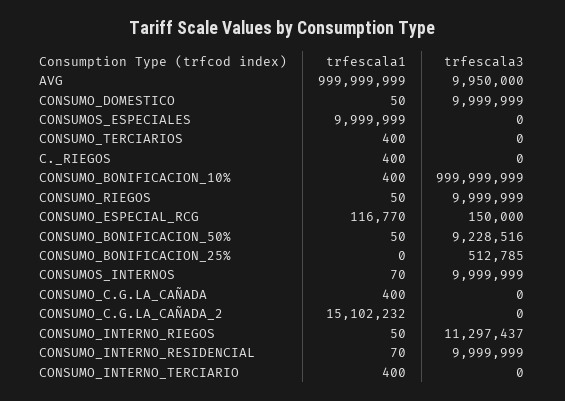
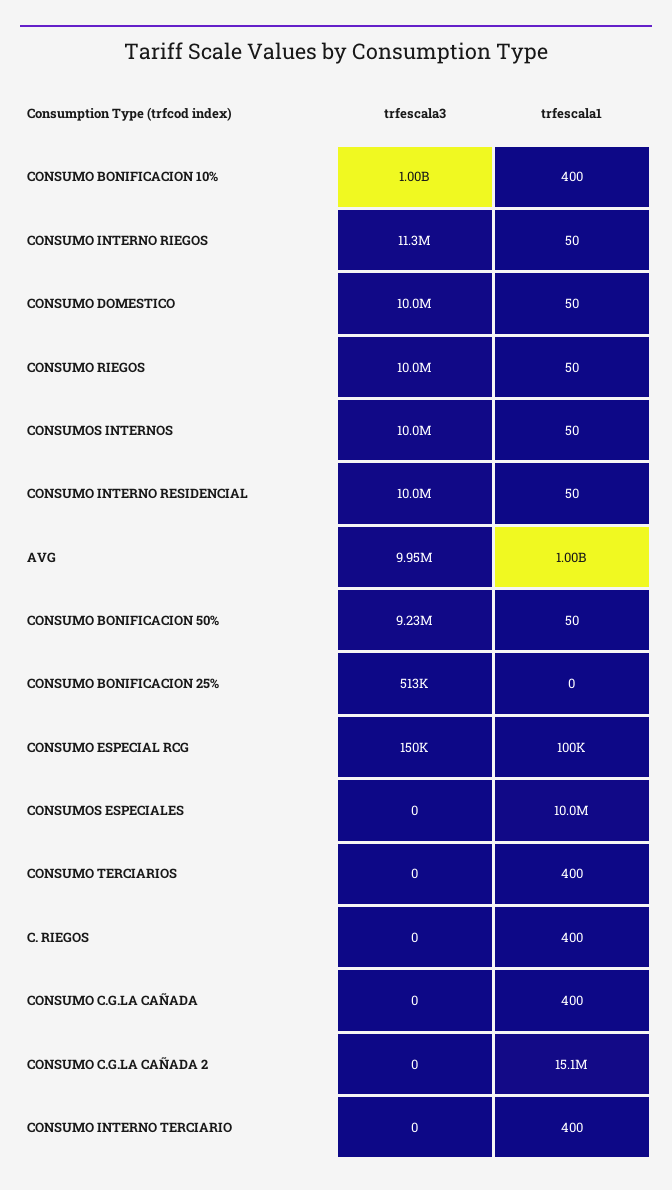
trfescala1, CONSUMO_ESPECIAL_RCG: 116770 -> 100000
trfescala1, CONSUMOS_INTERNOS: 70 -> 50
trfescala1, CONSUMO_INTERNO_RESIDENCIAL: 70 -> 50

